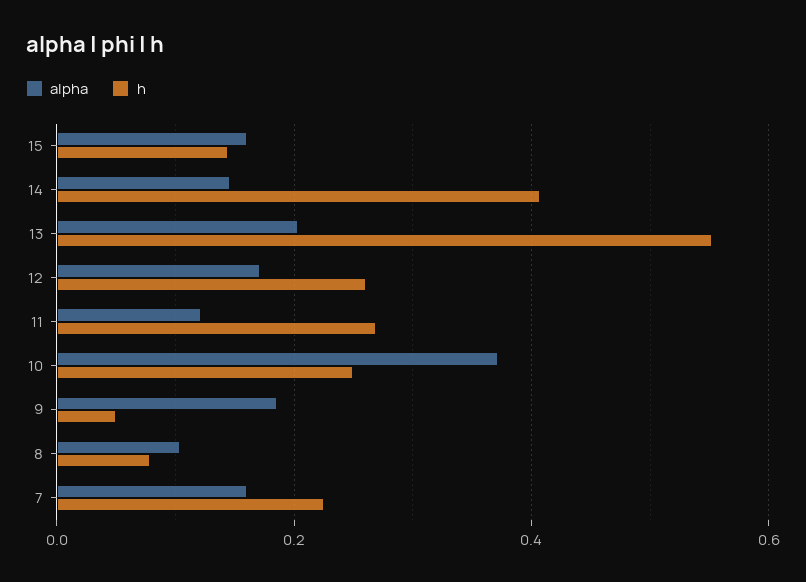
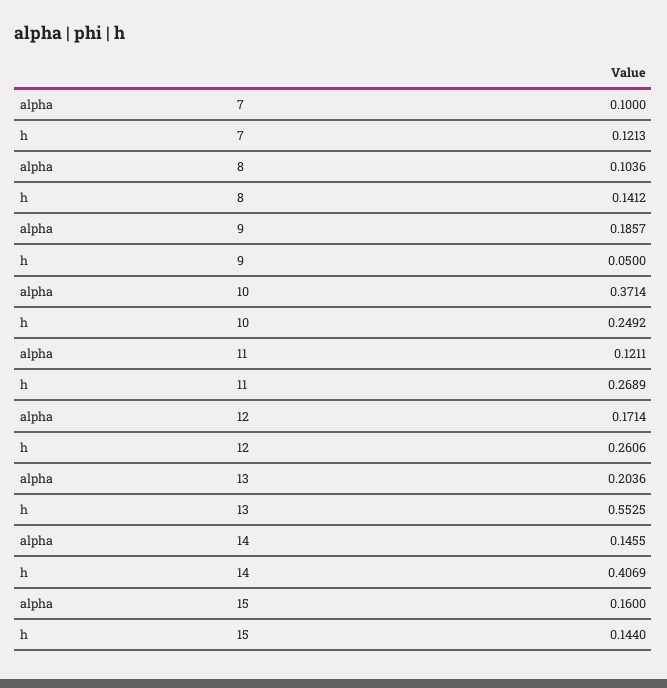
h, 8: 0.08 -> 0.1412
alpha, 7: 0.16 -> 0.1
h, 7: 0.22 -> 0.1213

